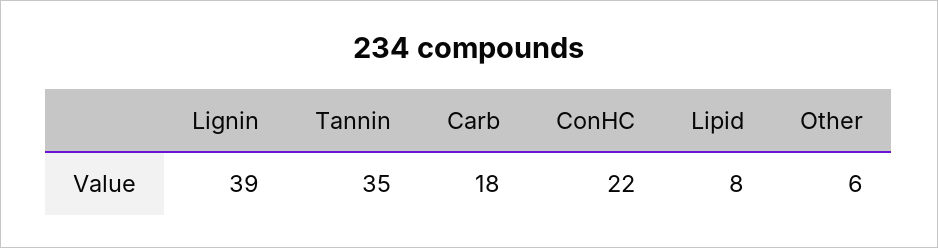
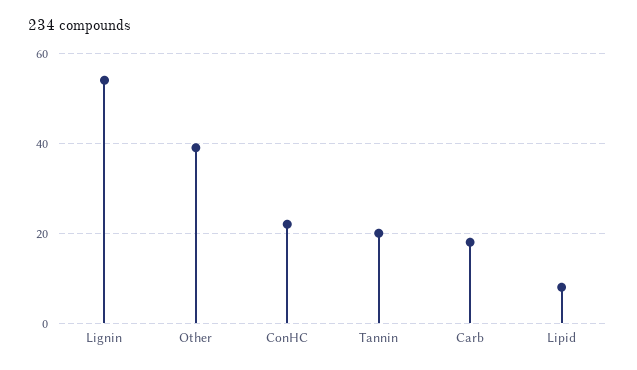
Lignin: 39 -> 55
Tannin: 35 -> 20
Other: 6 -> 40

